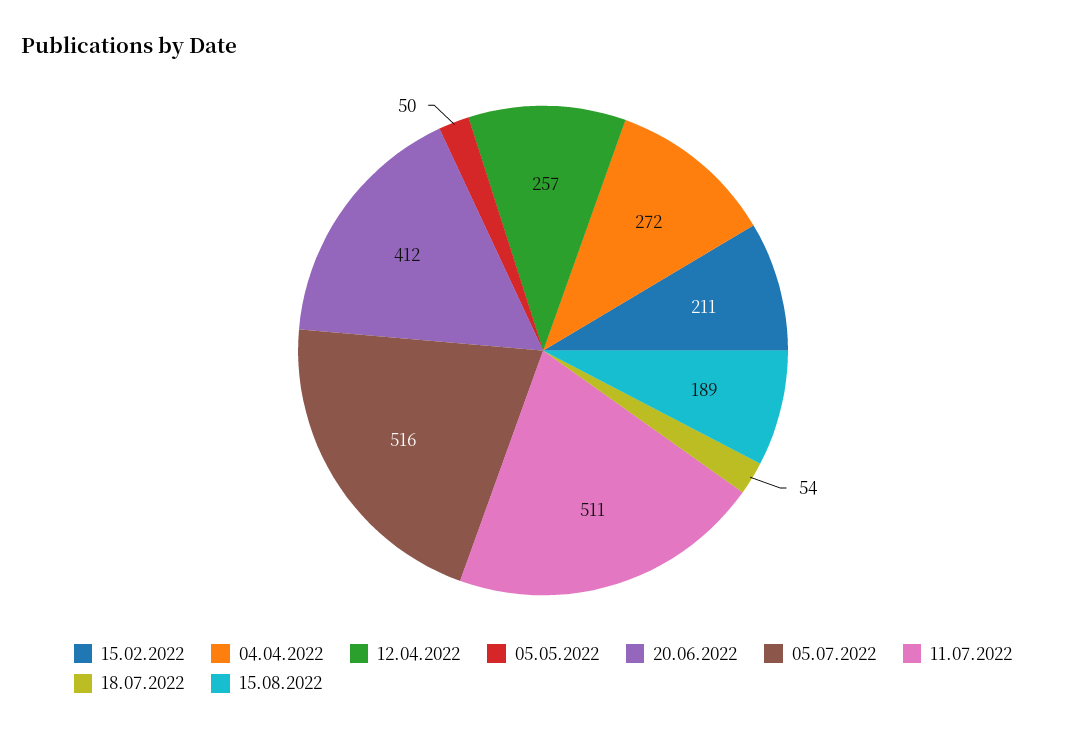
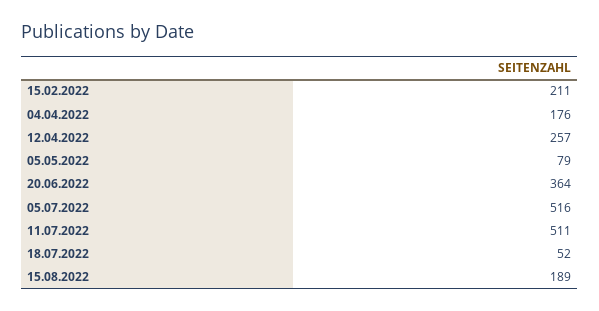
04.04.2022: 272 -> 176
05.05.2022: 50 -> 79
20.06.2022: 412 -> 364
18.07.2022: 54 -> 52

